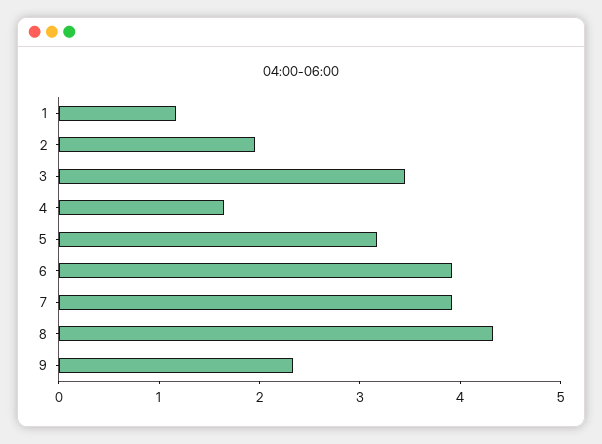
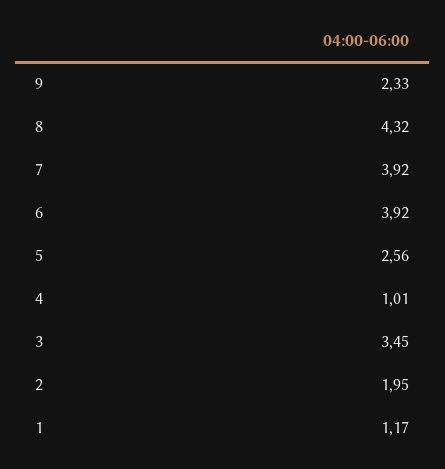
4: 1.6 -> 1.01
5: 3.2 -> 2.56

